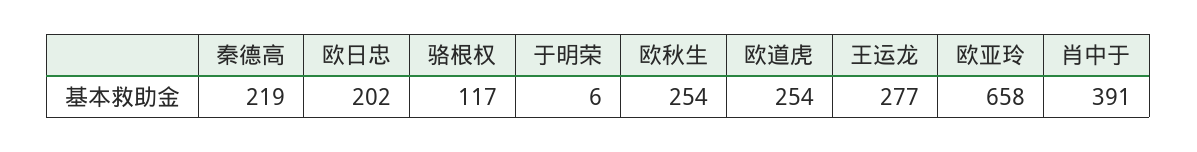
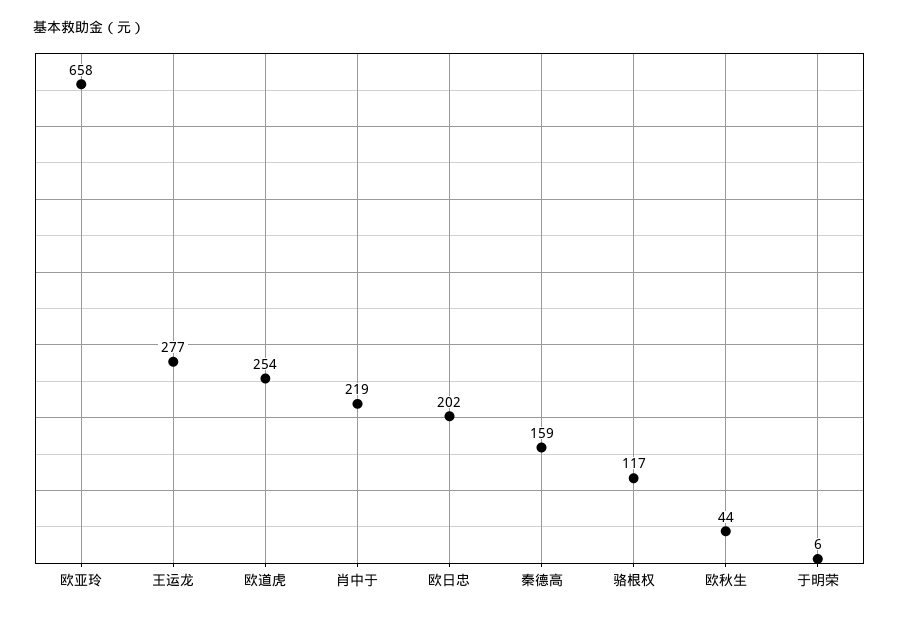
秦德高: 219 -> 159
欧秋生: 254 -> 44
肖中于: 391 -> 219

